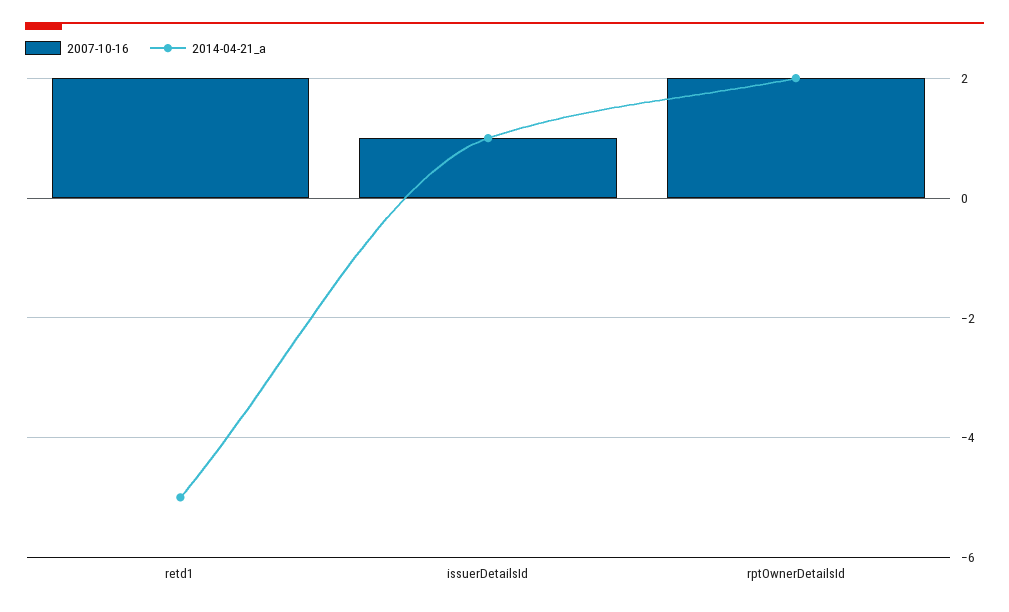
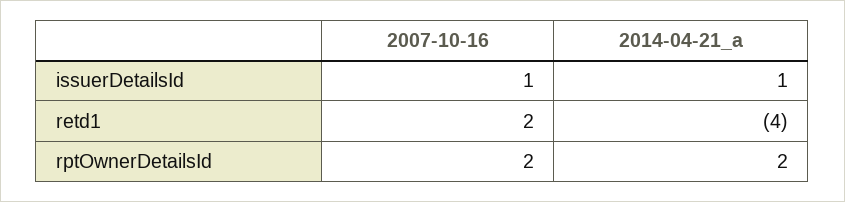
2014-04-21_a, retd1: -5 -> -4

